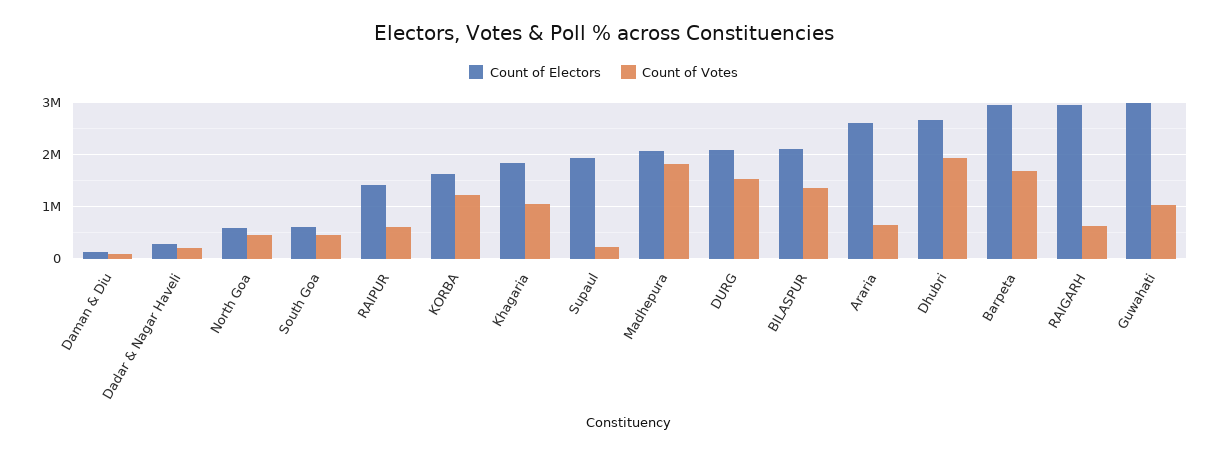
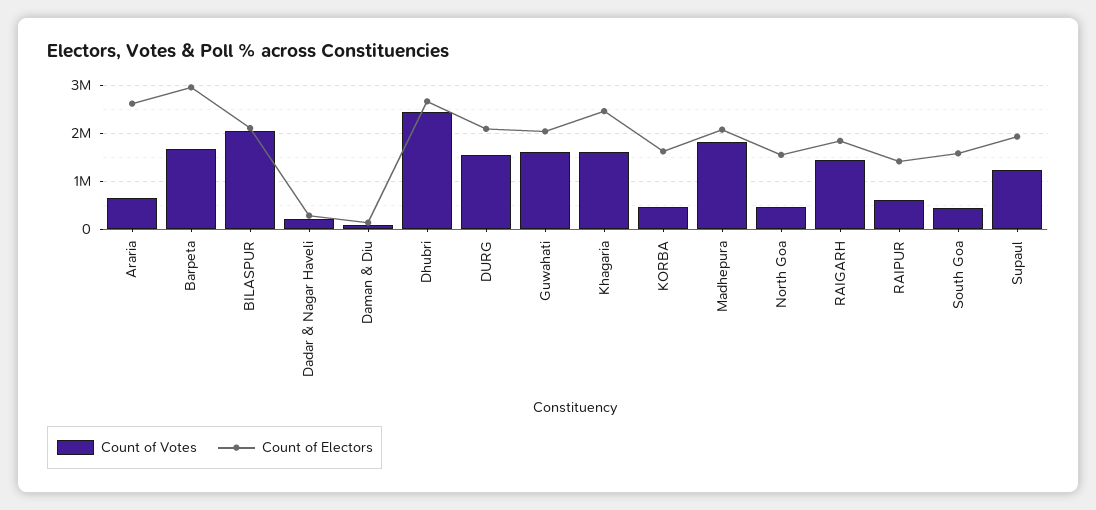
Count of Electors, North Goa: 600000 -> 1600000
Count of Electors, South Goa: 600000 -> 1600000
Count of Votes, KORBA: 1200000 -> 400000
Count of Electors, Khagaria: 1800000 -> 2400000
Count of Votes, Khagaria: 1000000 -> 1600000
Count of Votes, Supaul: 200000 -> 1200000
Count of Votes, BILASPUR: 1400000 -> 2000000
Count of Votes, Dhubri: 2000000 -> 2400000
Count of Electors, RAIGARH: 3000000 -> 1800000
Count of Votes, RAIGARH: 600000 -> 1400000
Count of Electors, Guwahati: 3000000 -> 2000000
Count of Votes, Guwahati: 1000000 -> 1600000

